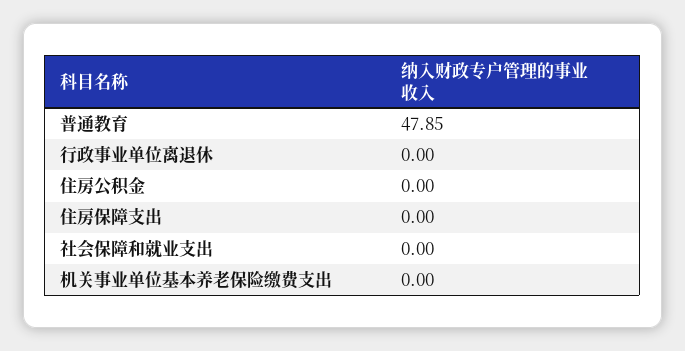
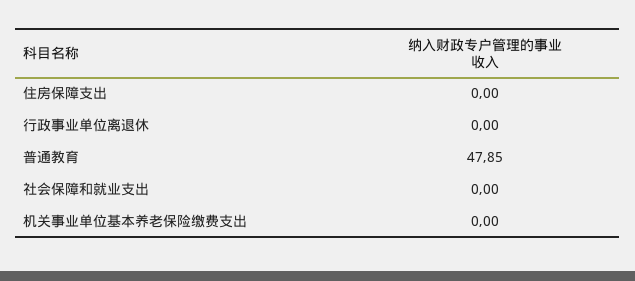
住房公积金: 0 -> none

